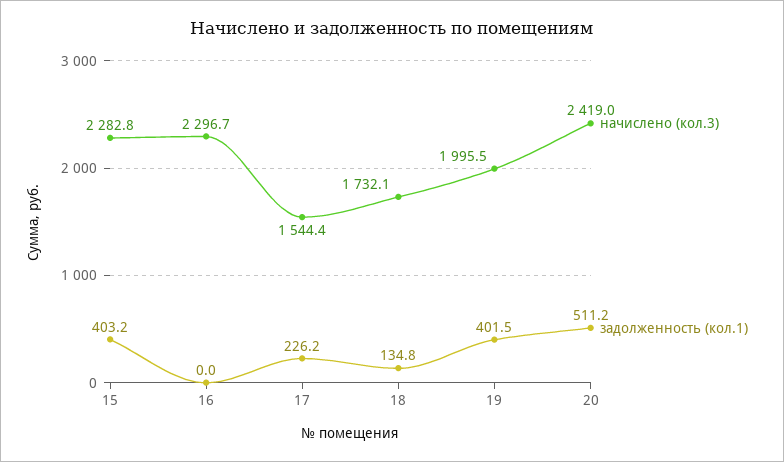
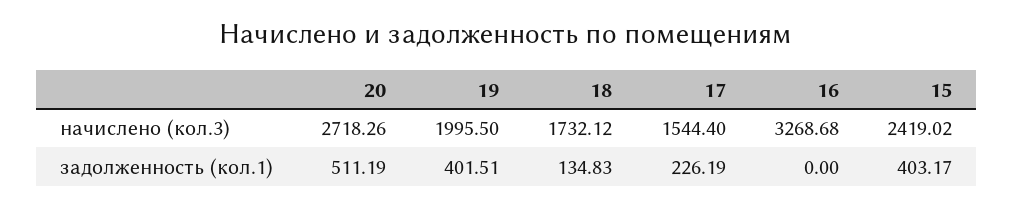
начислено (кол.3), 15: 2282.8 -> 2419.02
начислено (кол.3), 16: 2296.7 -> 3268.68
начислено (кол.3), 20: 2419 -> 2718.26

